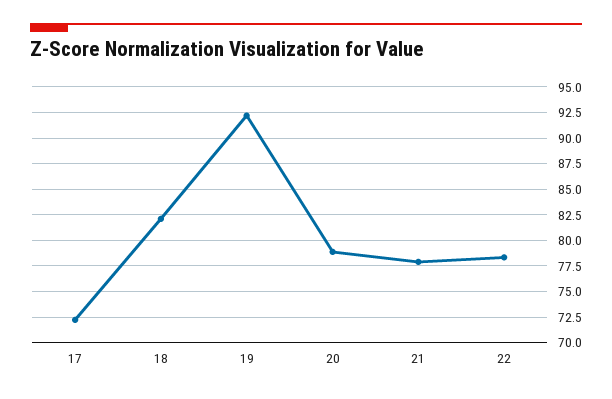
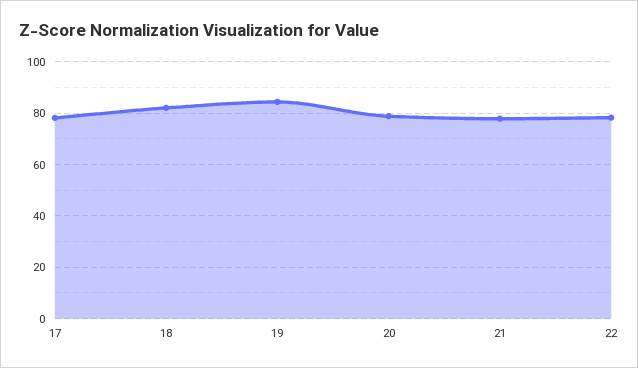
17: 72.5 -> 77.5
19: 92.5 -> 85

